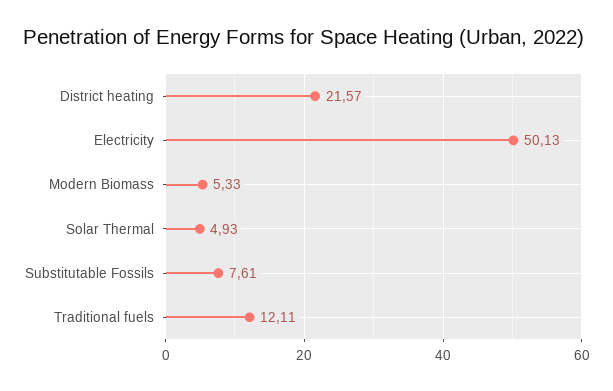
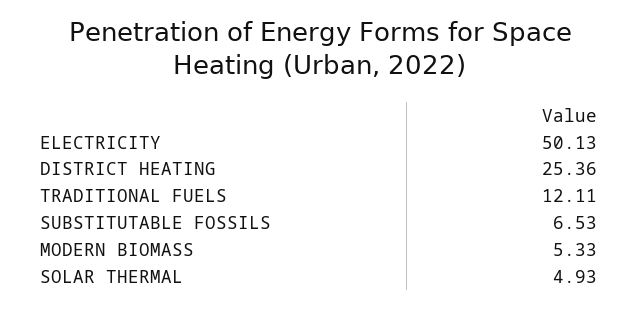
District heating: 21.57 -> 25.36
Substitutable Fossils: 7.61 -> 6.53

